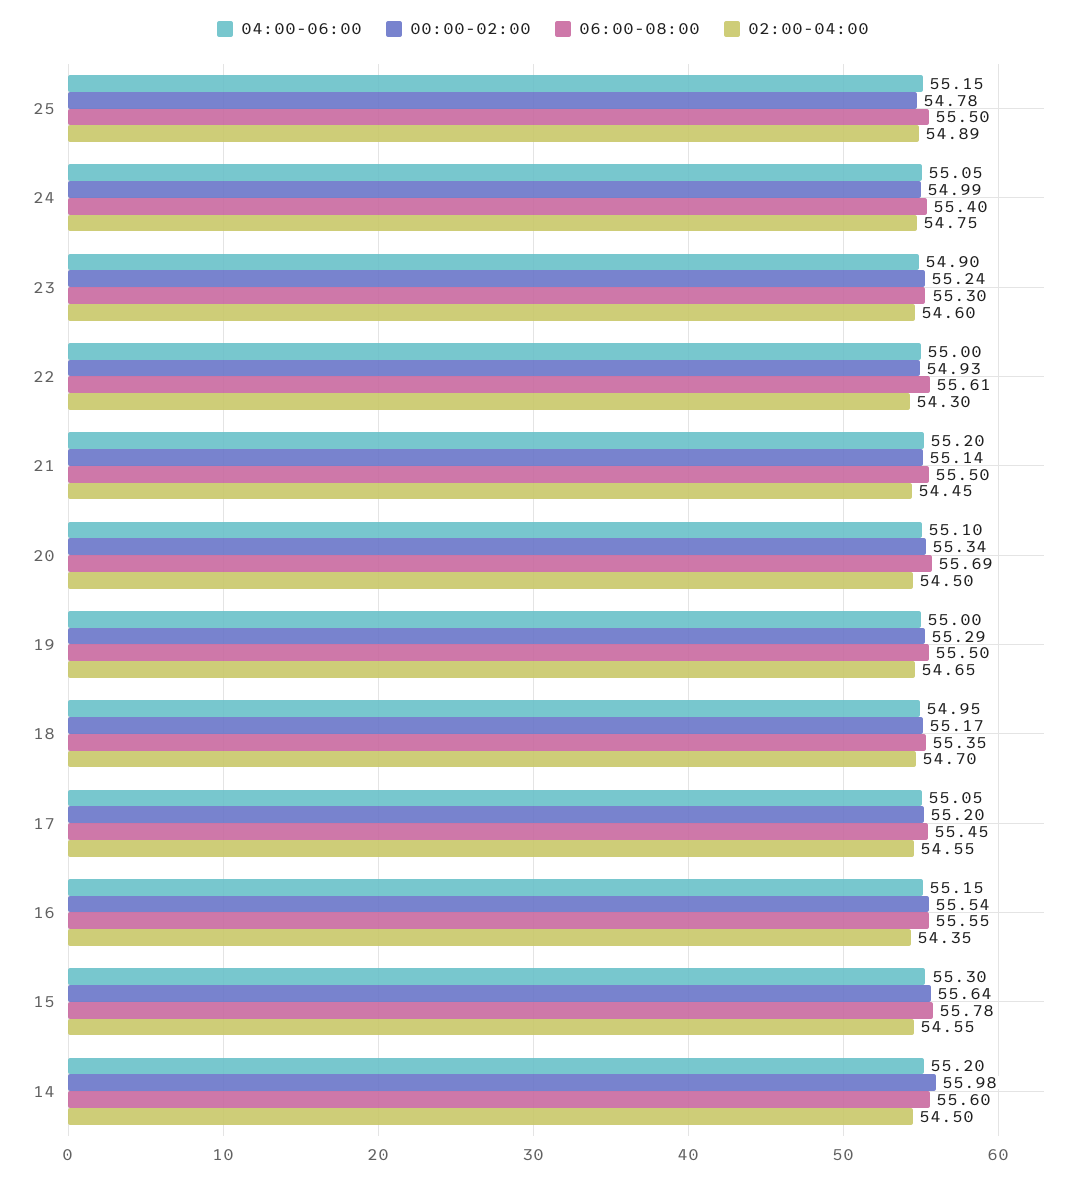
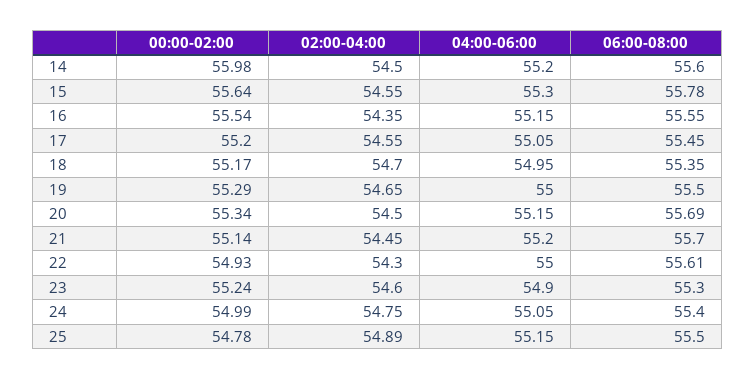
06:00-08:00, 21: 55.5 -> 55.7
04:00-06:00, 20: 55.1 -> 55.15

